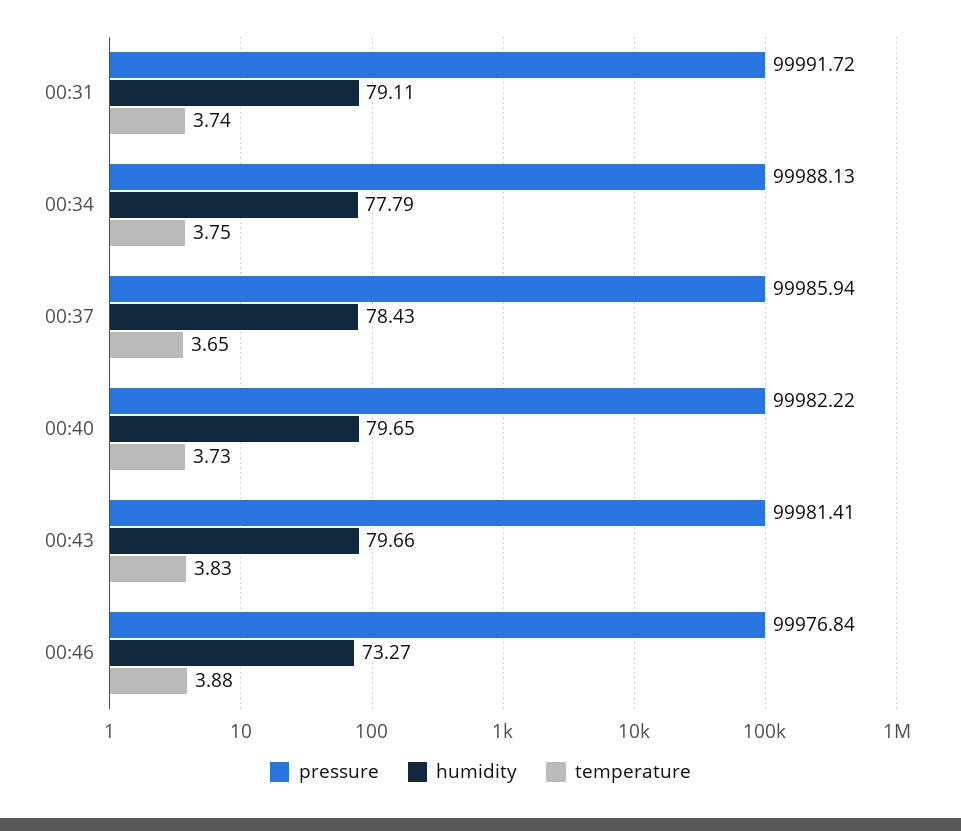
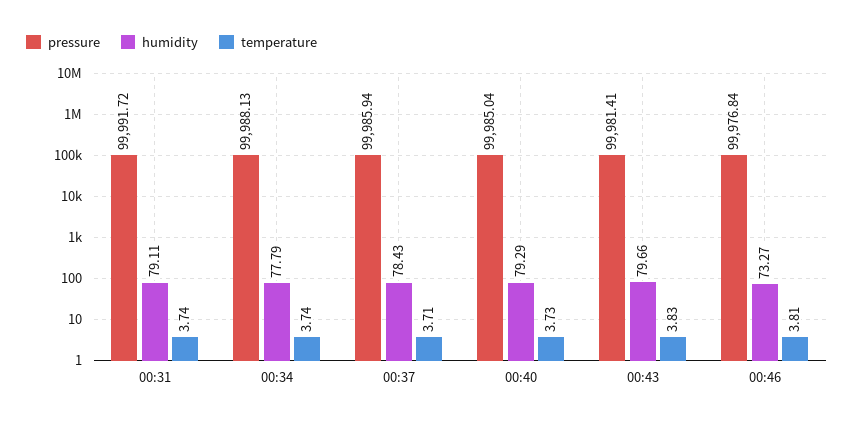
temperature, 00:34: 3.75 -> 3.74
temperature, 00:37: 3.65 -> 3.71
pressure, 00:40: 99982.22 -> 99985.04
humidity, 00:40: 79.65 -> 79.29
temperature, 00:46: 3.88 -> 3.81

